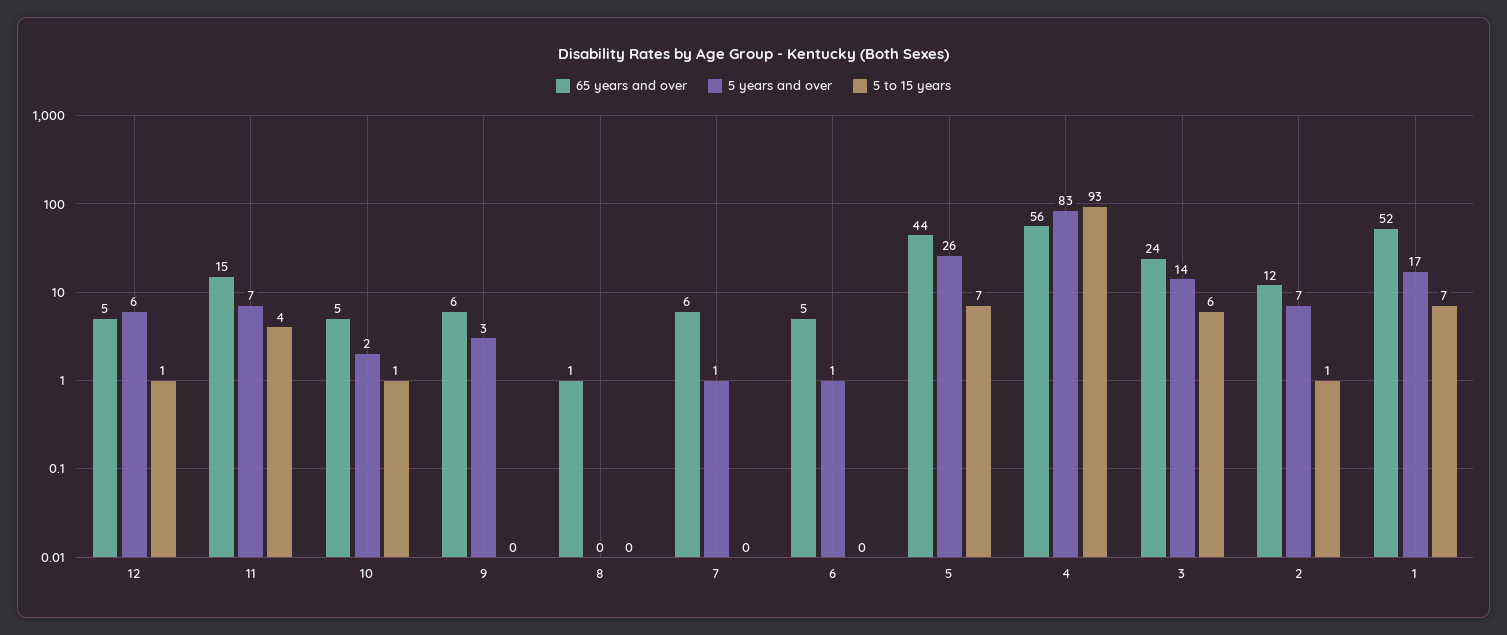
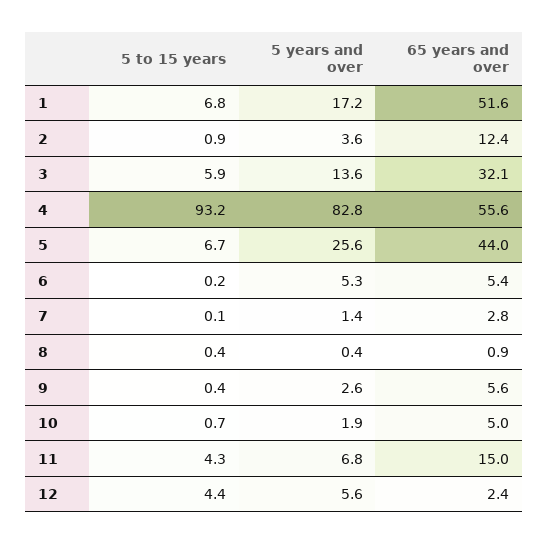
65 years and over, 12: 5 -> 2.4
5 to 15 years, 12: 1 -> 4.4
65 years and over, 7: 6 -> 2.8
5 years and over, 6: 1 -> 5.3
65 years and over, 3: 24 -> 32.1
5 years and over, 2: 7 -> 3.6

